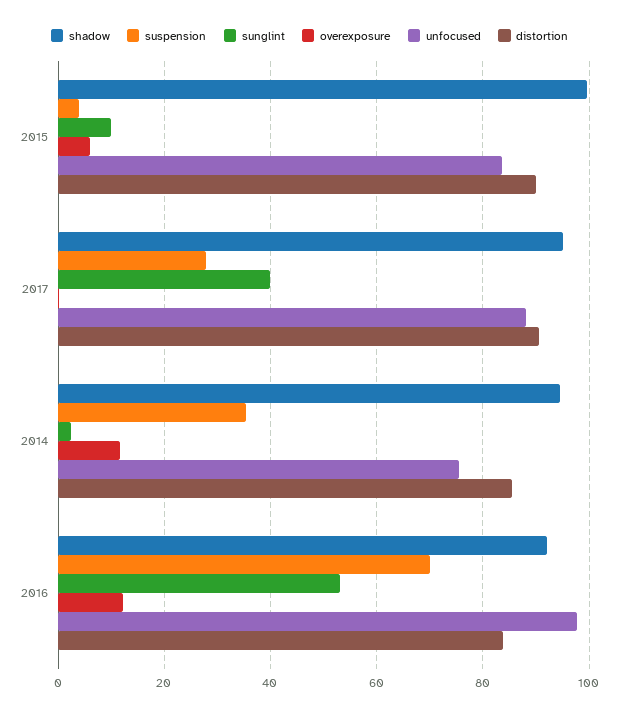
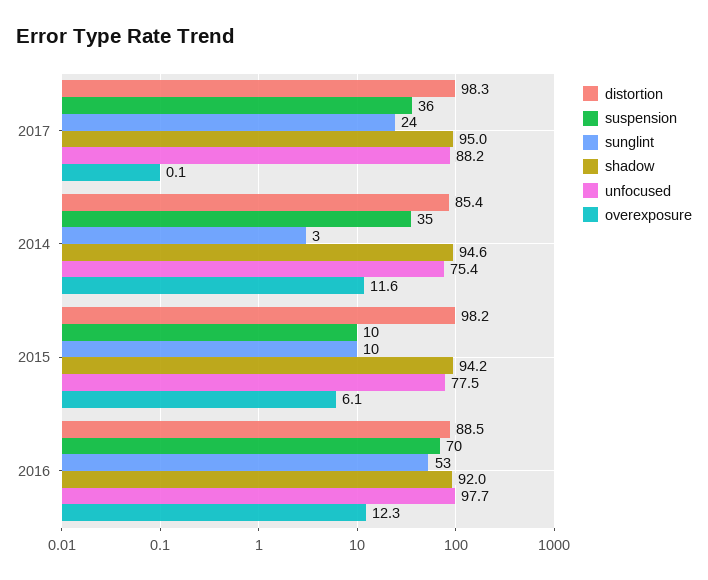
shadow, 2015: 100 -> 94.2
suspension, 2015: 4 -> 10
unfocused, 2015: 84 -> 77.5
distortion, 2015: 90 -> 98.2
suspension, 2017: 28 -> 36
sunglint, 2017: 40 -> 24
distortion, 2017: 90 -> 98.3
distortion, 2016: 84 -> 88.5

